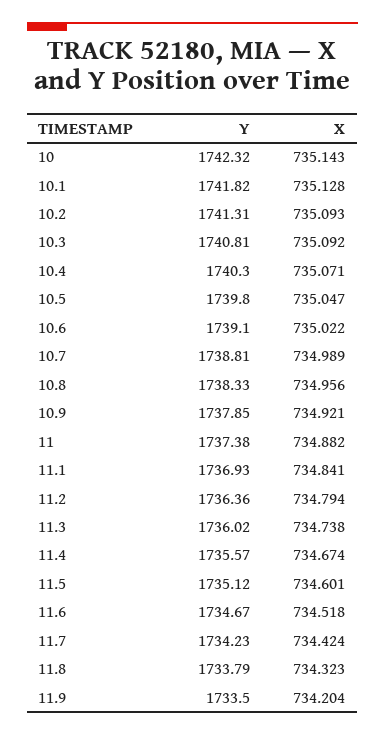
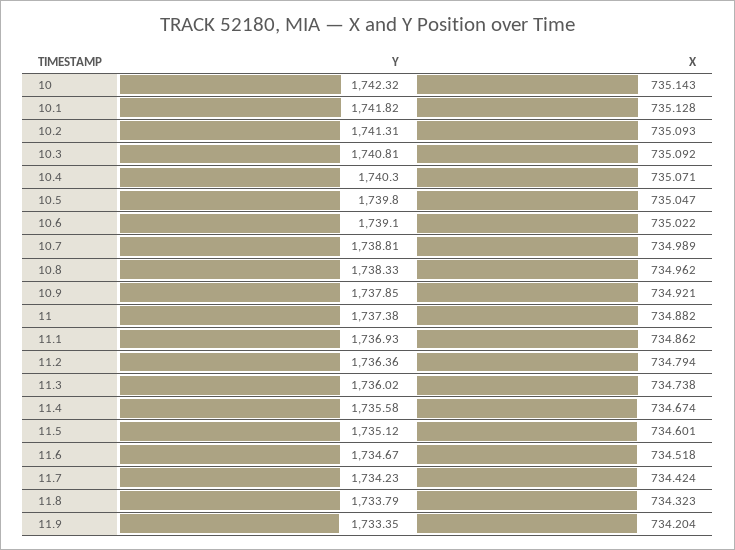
X, 10.8: 734.956 -> 734.962
X, 11.1: 734.841 -> 734.862
Y, 11.4: 1735.57 -> 1735.58
Y, 11.9: 1733.5 -> 1733.35

